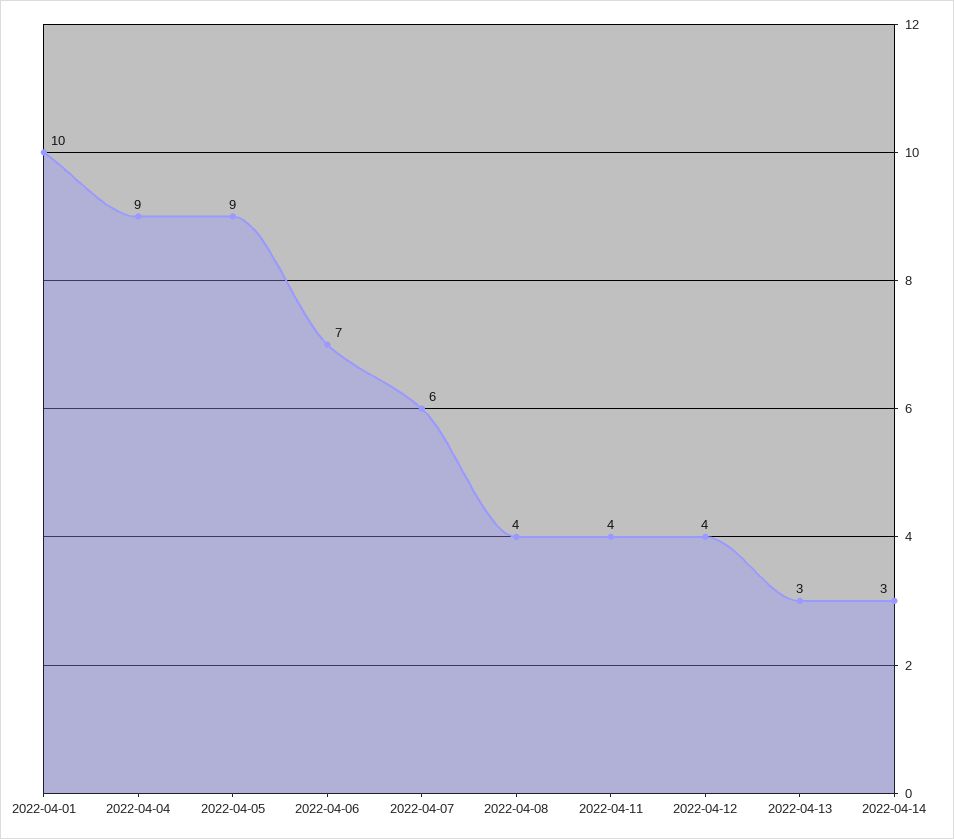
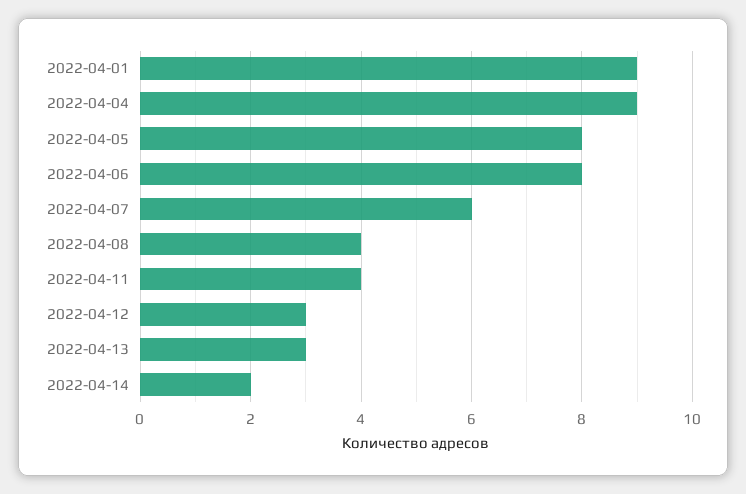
2022-04-01: 10 -> 9
2022-04-05: 9 -> 8
2022-04-06: 7 -> 8
2022-04-12: 4 -> 3
2022-04-14: 3 -> 2

